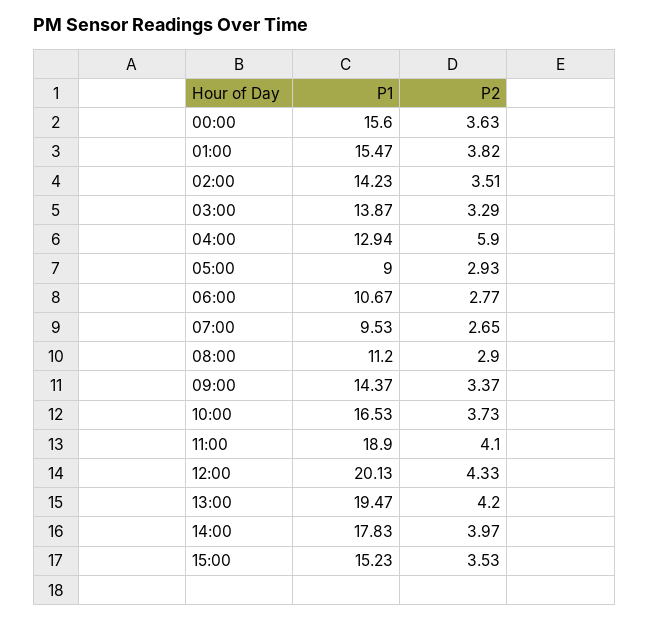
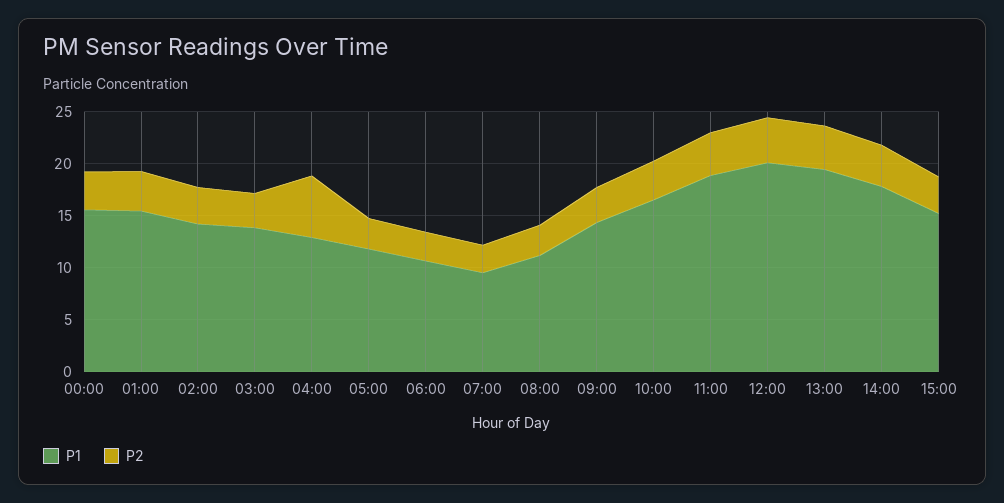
P1, 05:00: 9 -> 12

